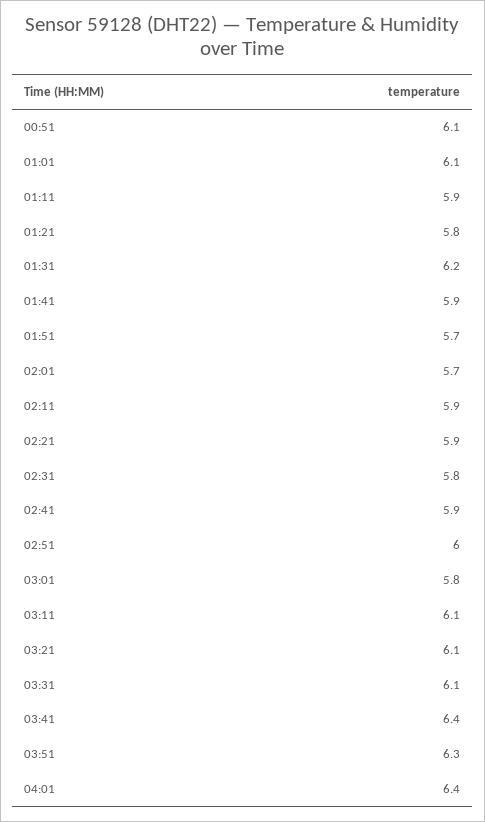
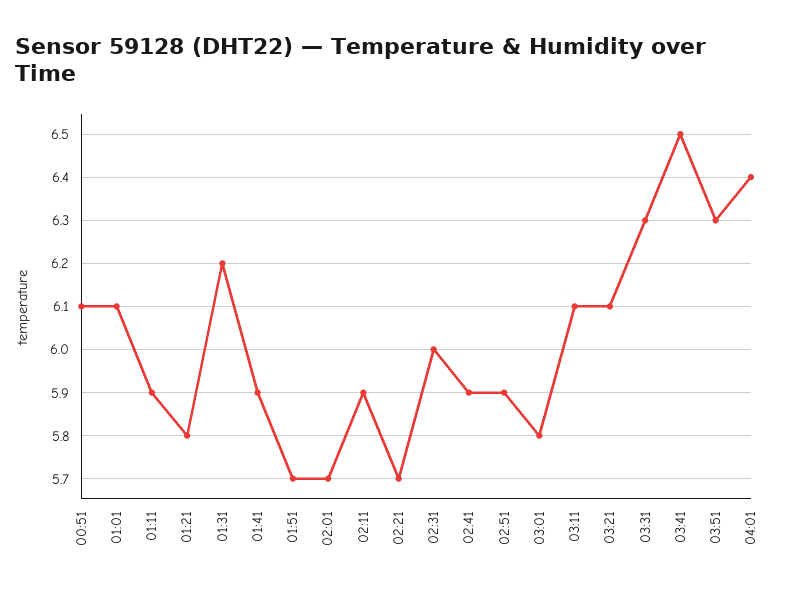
02:21: 5.9 -> 5.7
02:31: 5.8 -> 6
02:51: 6 -> 5.9
03:31: 6.1 -> 6.3
03:41: 6.4 -> 6.5

